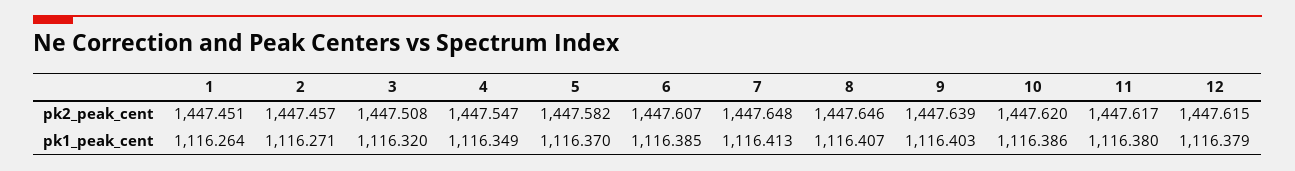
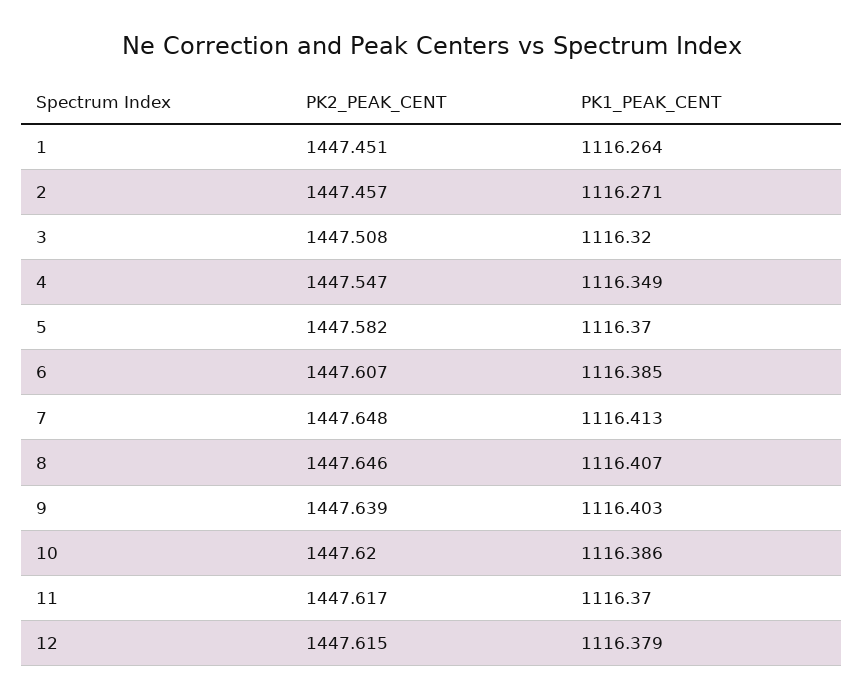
11, pk1_peak_cent: 1116.38 -> 1116.37

